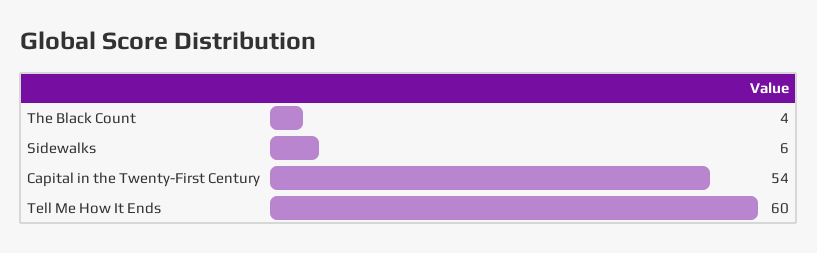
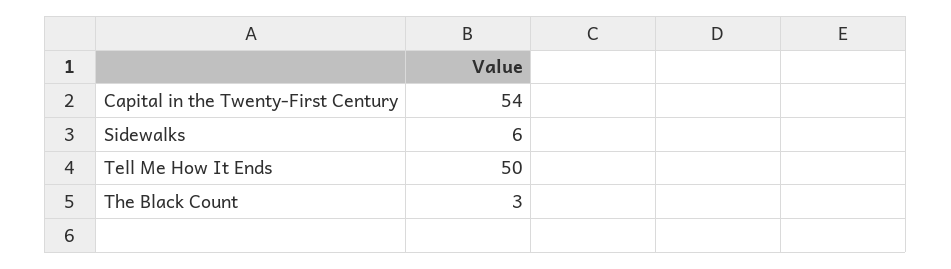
The Black Count: 4 -> 3
Tell Me How It Ends: 60 -> 50

